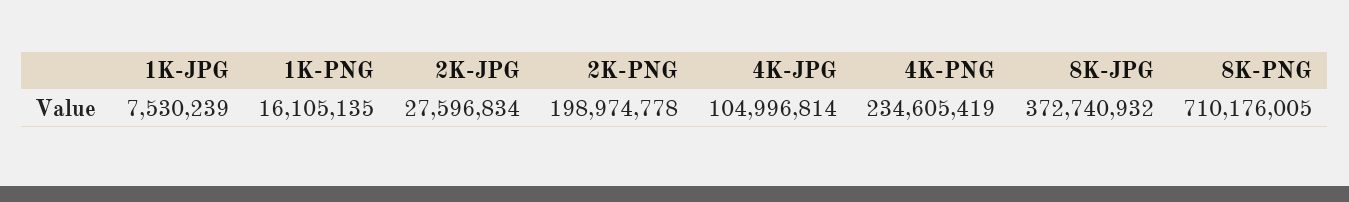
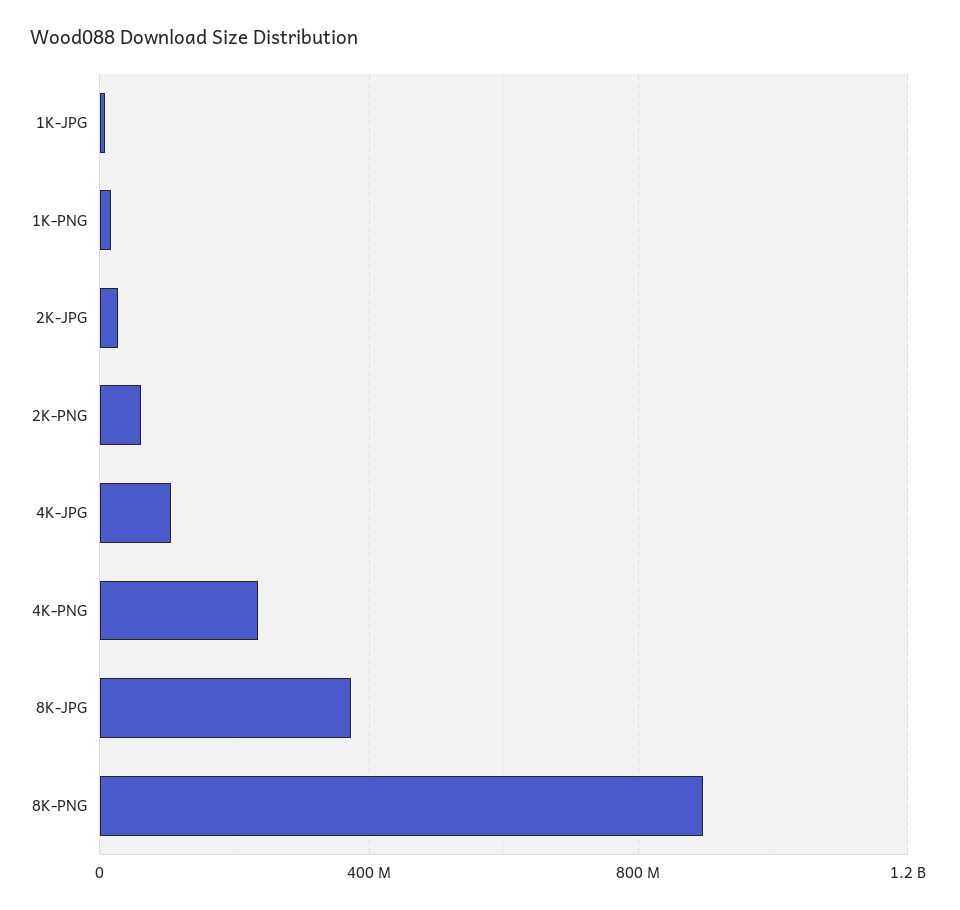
2K-PNG: 198974778 -> 50000000
8K-PNG: 710176005 -> 900000000

